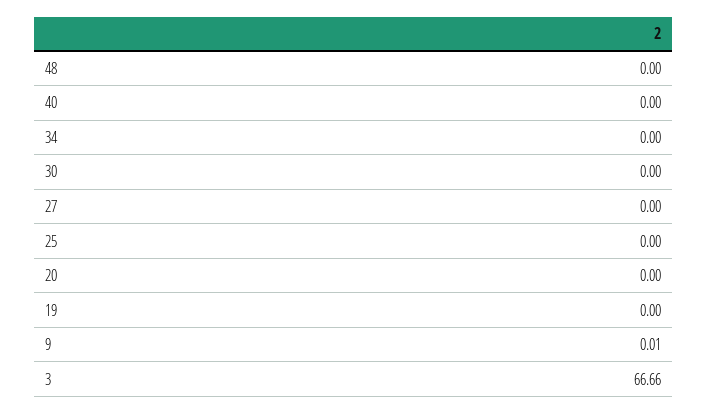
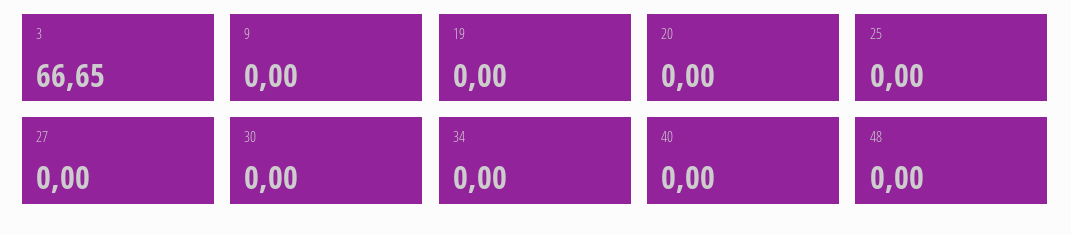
9: 0.01 -> 0
3: 66.66 -> 66.65

